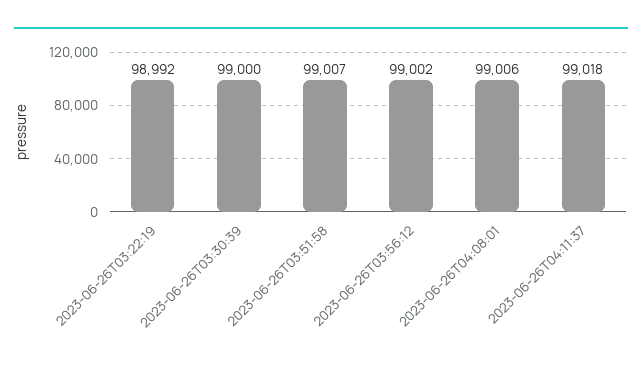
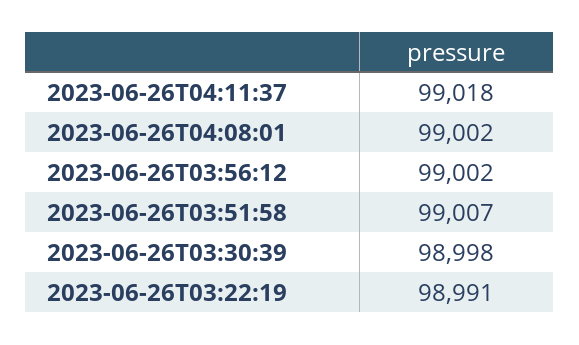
2023-06-26T03:22:19: 98992 -> 98991
2023-06-26T03:30:39: 99000 -> 98998
2023-06-26T04:08:01: 99006 -> 99002

